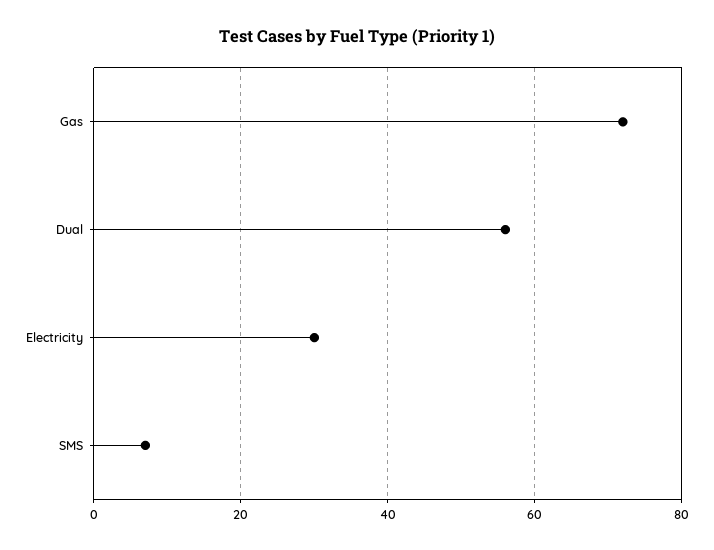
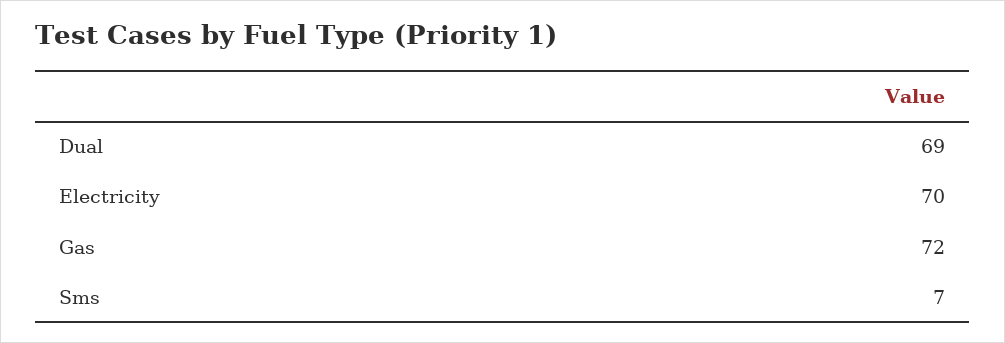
Dual: 55 -> 69
Electricity: 30 -> 70

